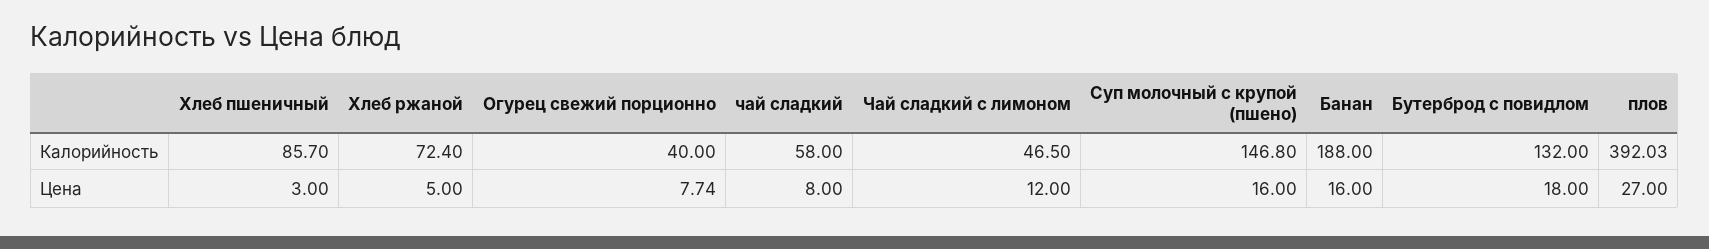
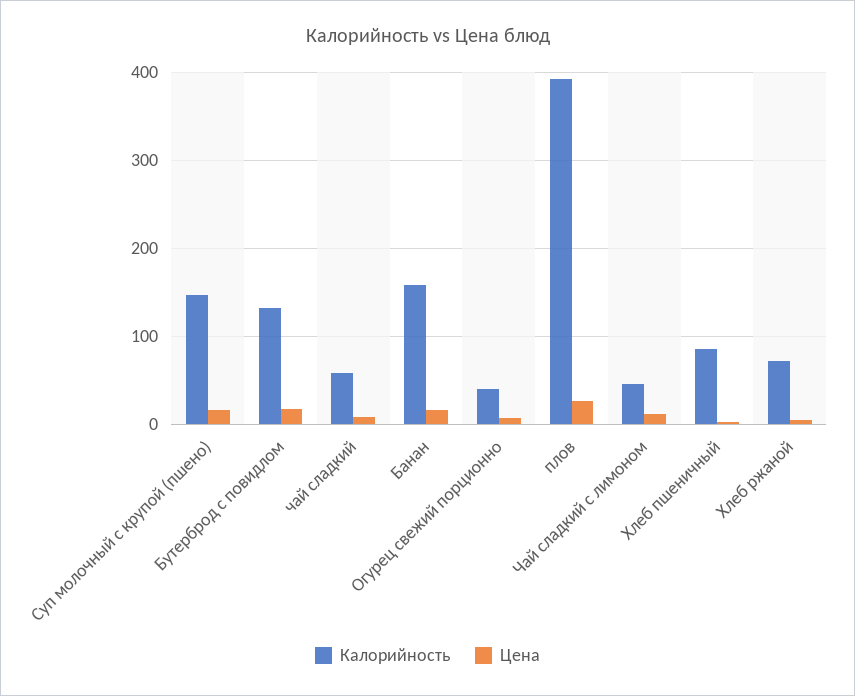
Калорийность, Банан: 188 -> 160

